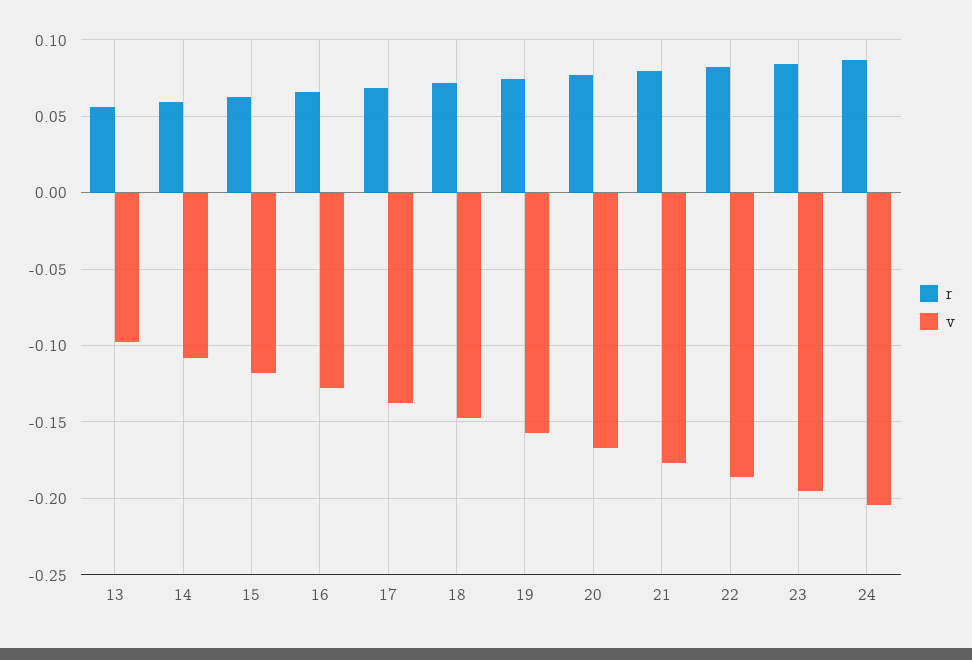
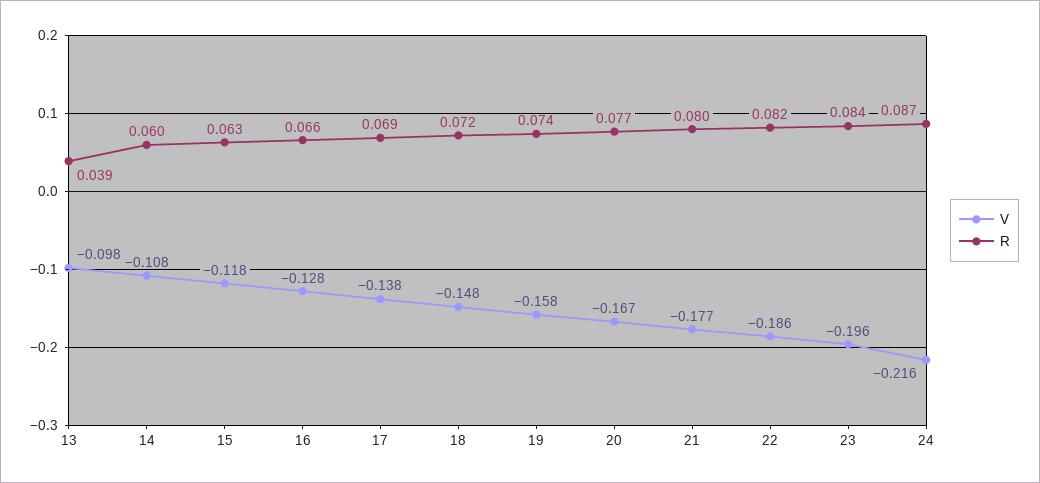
r, 13: 0.055 -> 0.039
v, 24: -0.205 -> -0.216

